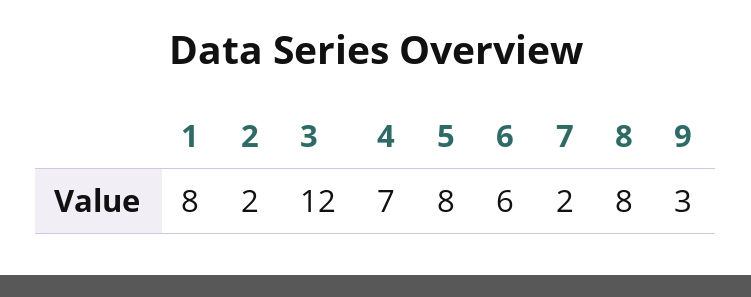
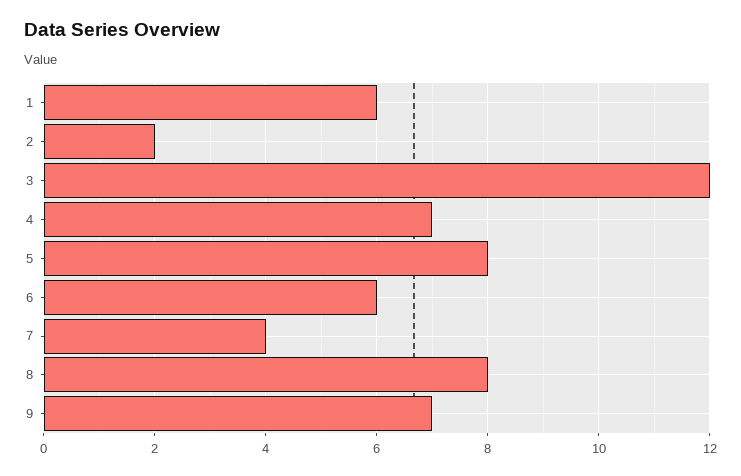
1: 8 -> 6
7: 2 -> 4
9: 3 -> 7

